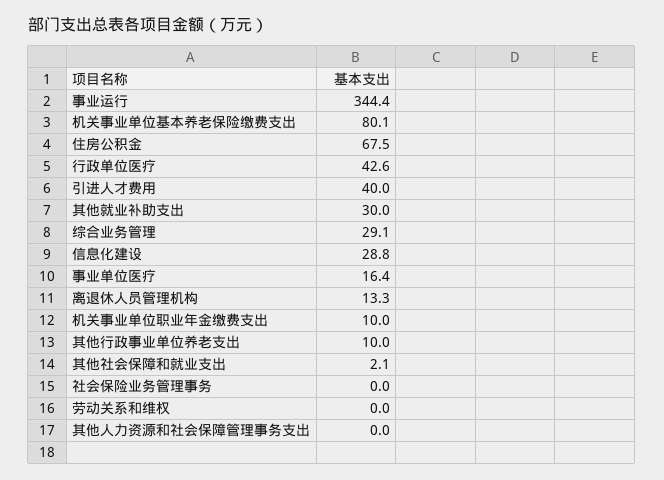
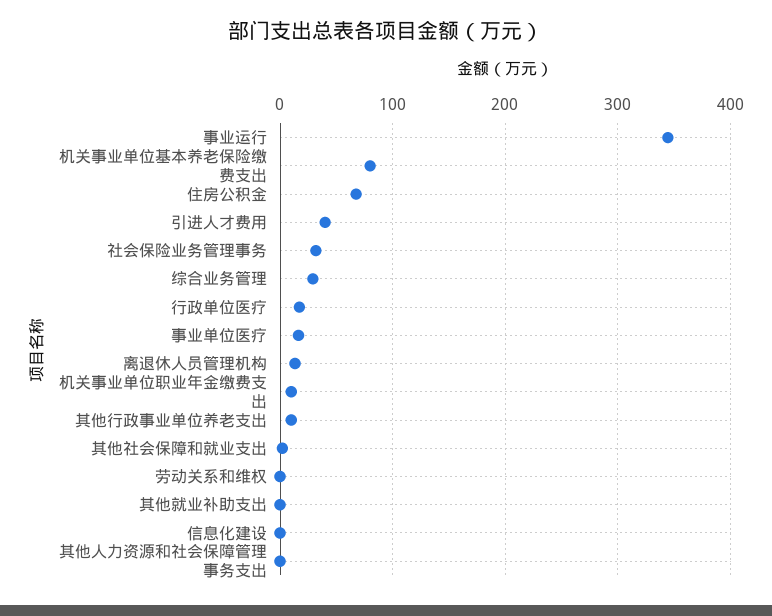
行政单位医疗: 42.6 -> 20
其他就业补助支出: 30 -> 0
信息化建设: 28.8 -> 0
社会保险业务管理事务: 0 -> 30

